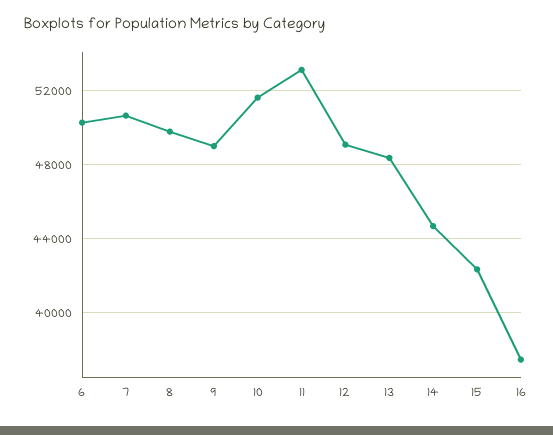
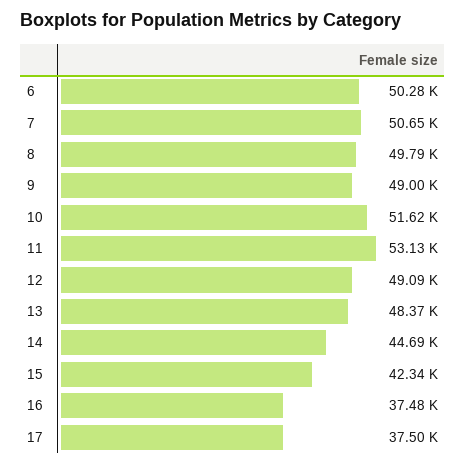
17: none -> 37500

